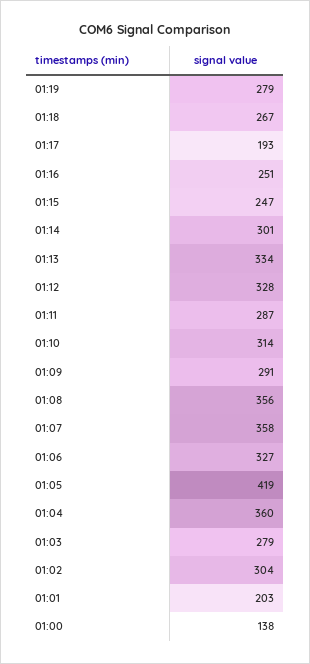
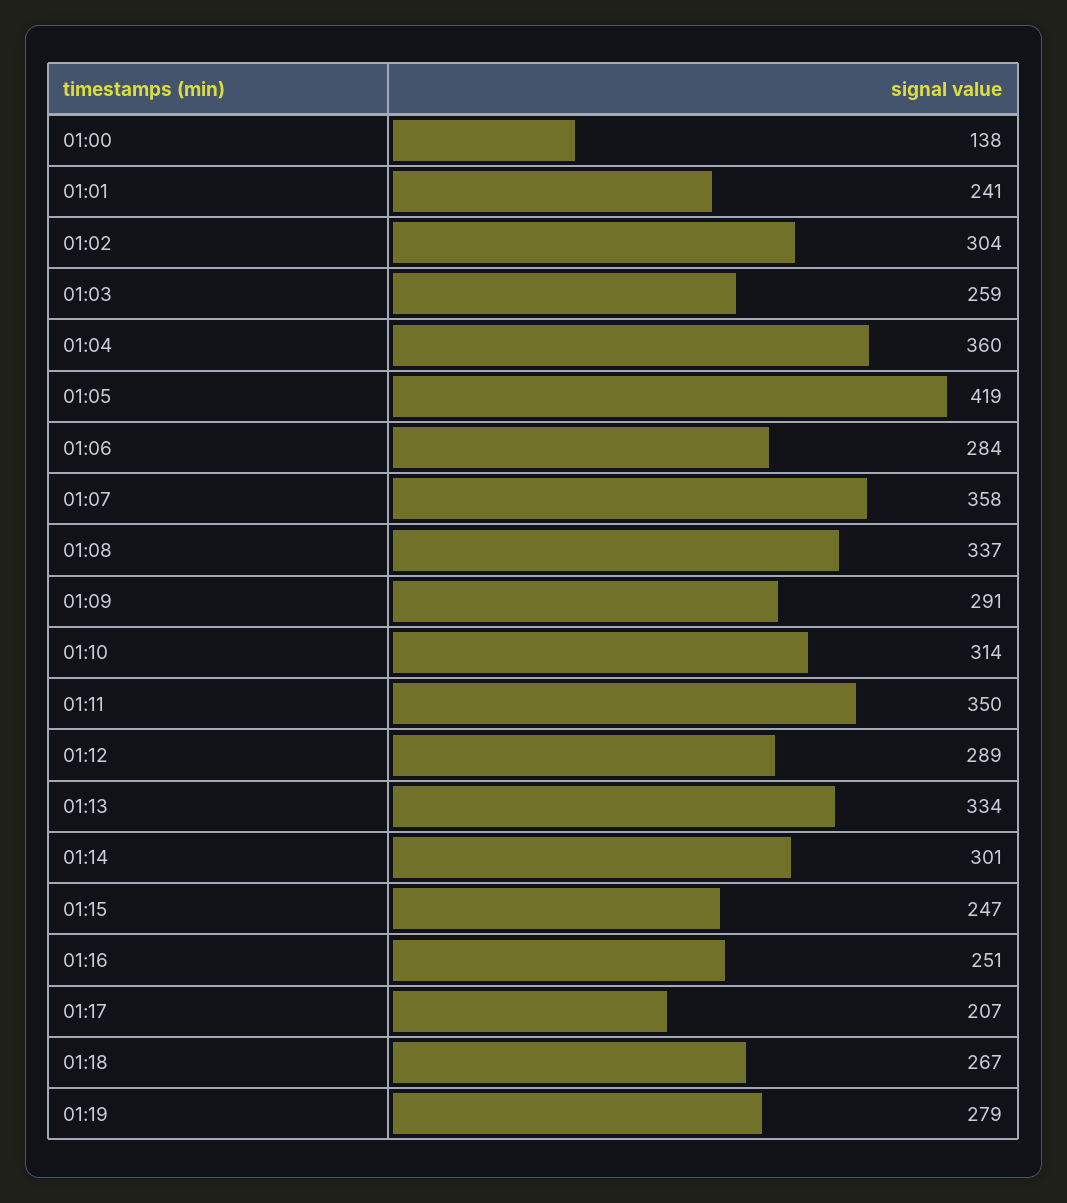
01:17: 193 -> 207
01:12: 328 -> 289
01:11: 287 -> 350
01:08: 356 -> 337
01:06: 327 -> 284
01:03: 279 -> 259
01:01: 203 -> 241

